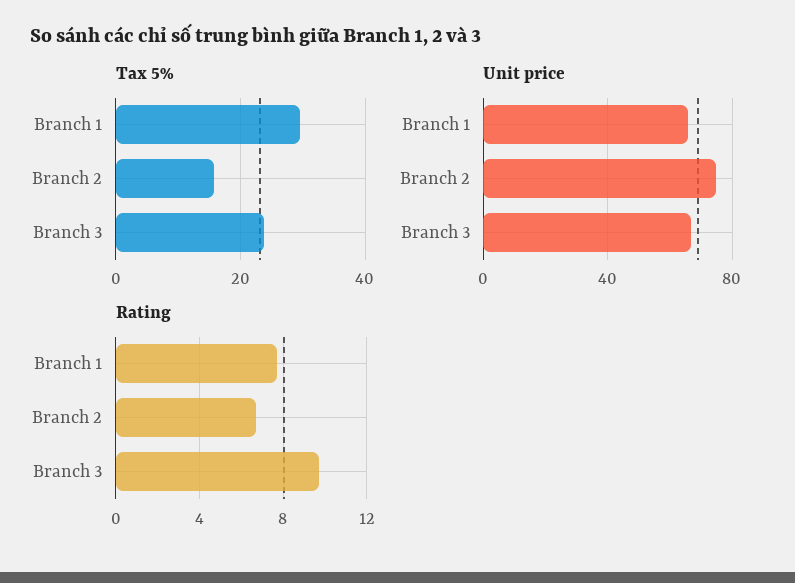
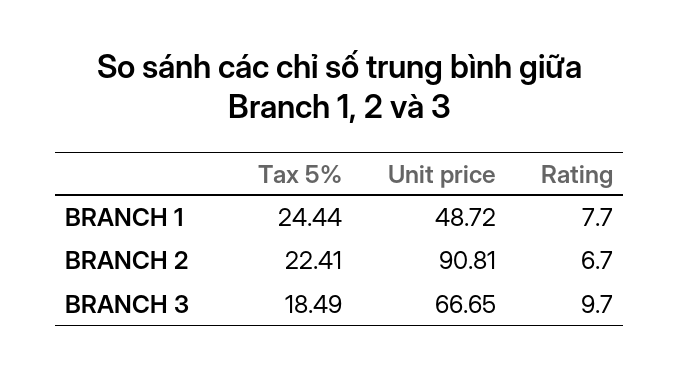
Tax 5%, Branch 1: 30 -> 24.44
Tax 5%, Branch 2: 16 -> 22.41
Tax 5%, Branch 3: 24 -> 18.49
Unit price, Branch 1: 65 -> 48.72
Unit price, Branch 2: 75 -> 90.81

